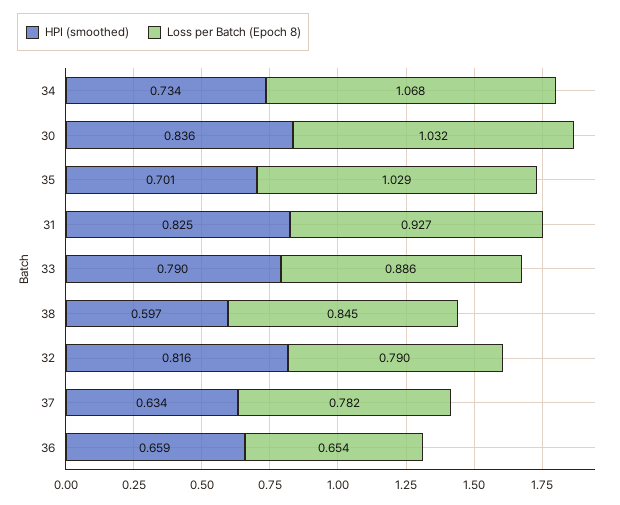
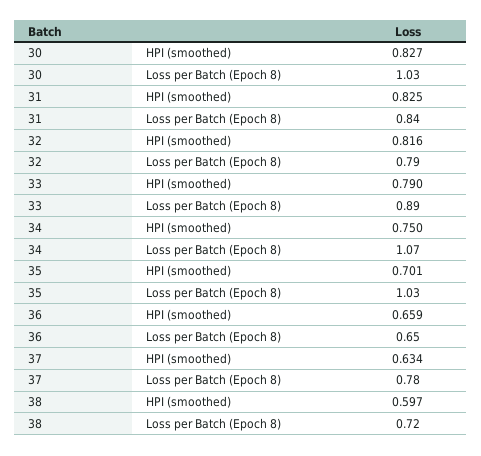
HPI (smoothed), 34: 0.734 -> 0.75
HPI (smoothed), 30: 0.836 -> 0.827
Loss per Batch (Epoch 8), 31: 0.927 -> 0.84
Loss per Batch (Epoch 8), 38: 0.845 -> 0.72

